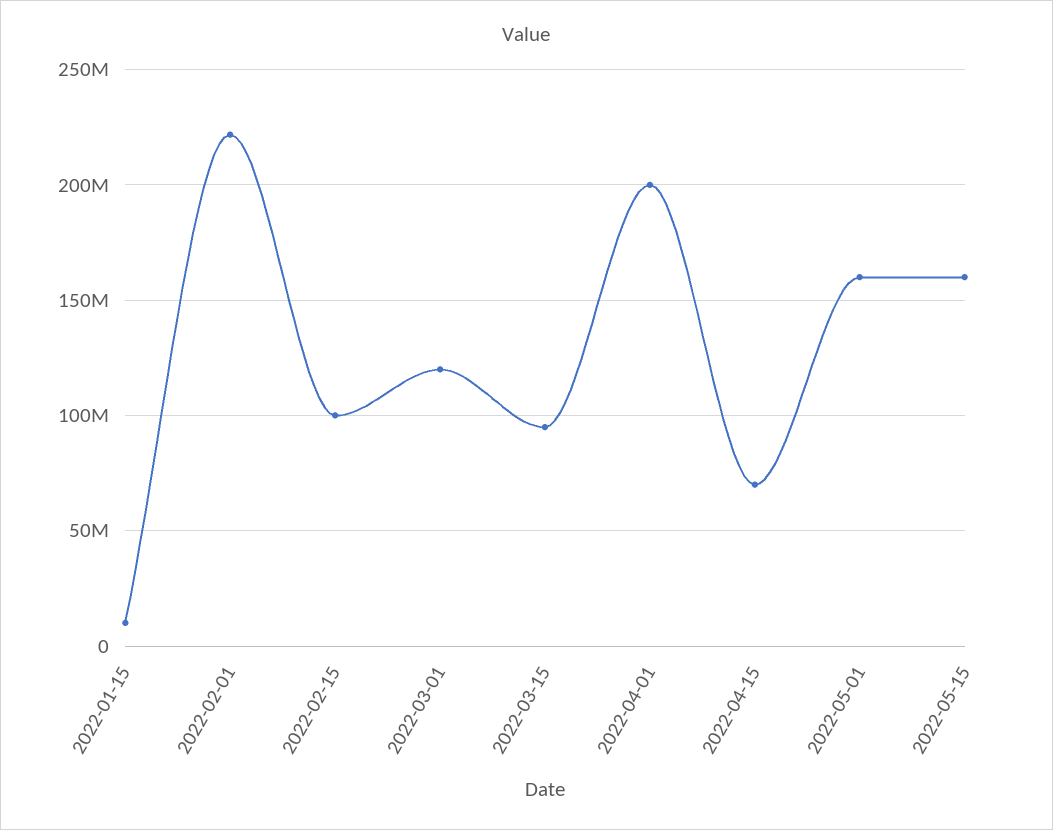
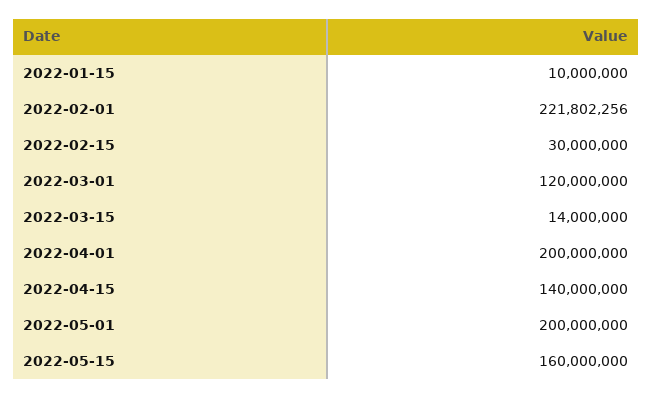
2022-02-15: 100000000 -> 30000000
2022-03-15: 95000000 -> 14000000
2022-04-15: 70000000 -> 140000000
2022-05-01: 160000000 -> 200000000

